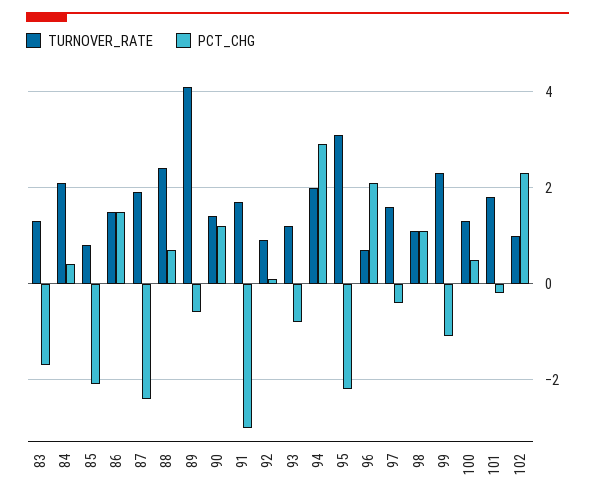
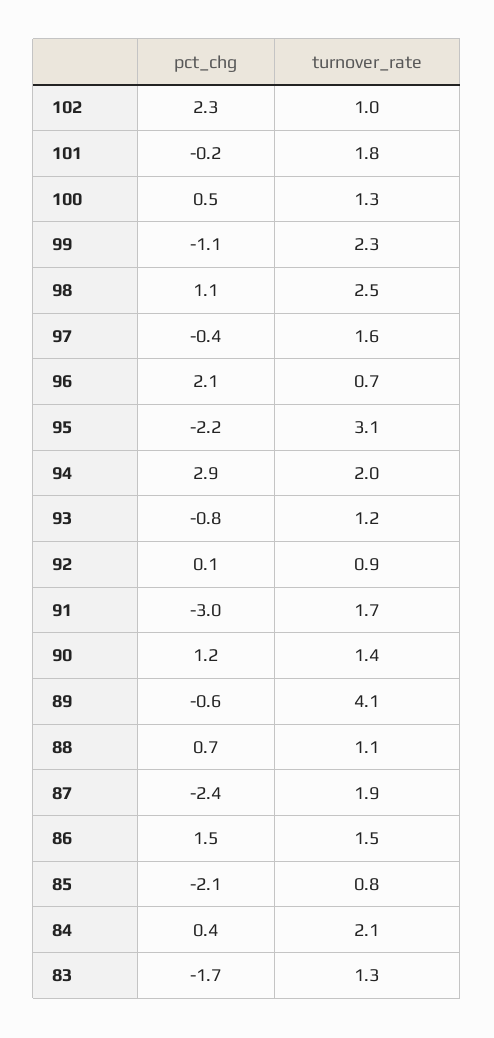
TURNOVER_RATE, 88: 2.5 -> 1.1
TURNOVER_RATE, 98: 1 -> 2.5

